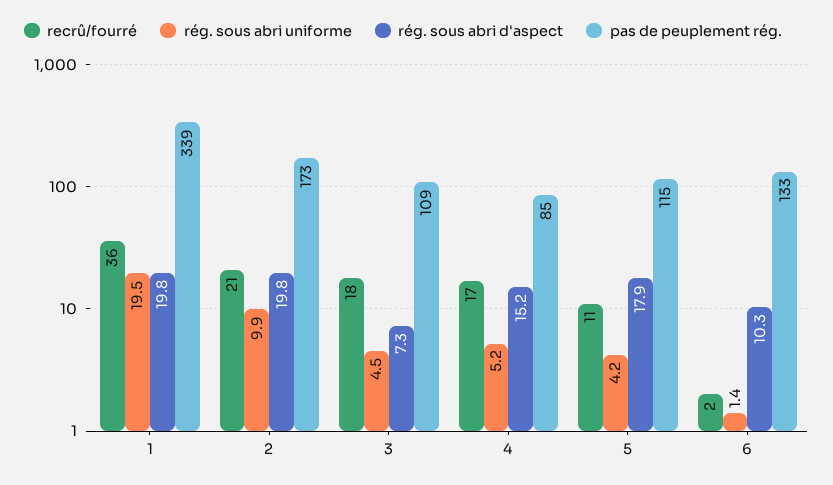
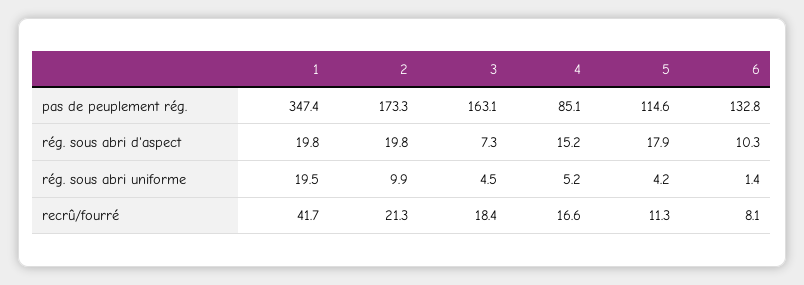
recrû/fourré, 1: 36 -> 41.7
pas de peuplement rég., 1: 339 -> 347.4
pas de peuplement rég., 3: 109 -> 163.1
recrû/fourré, 6: 2 -> 8.1

